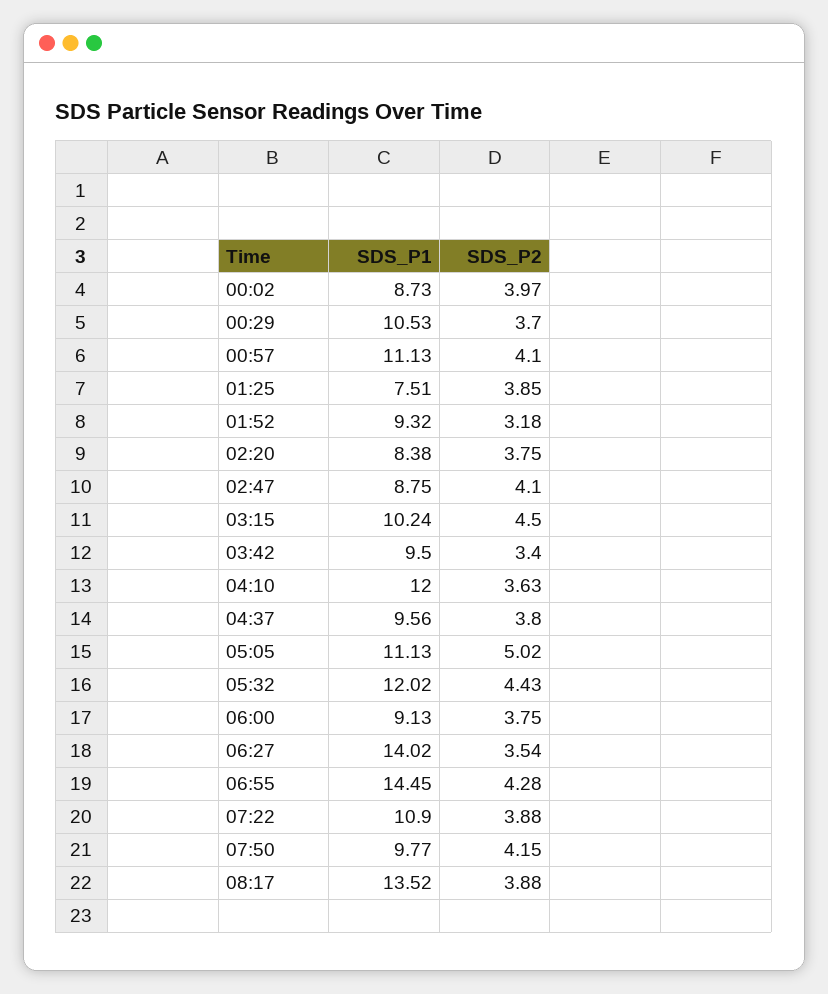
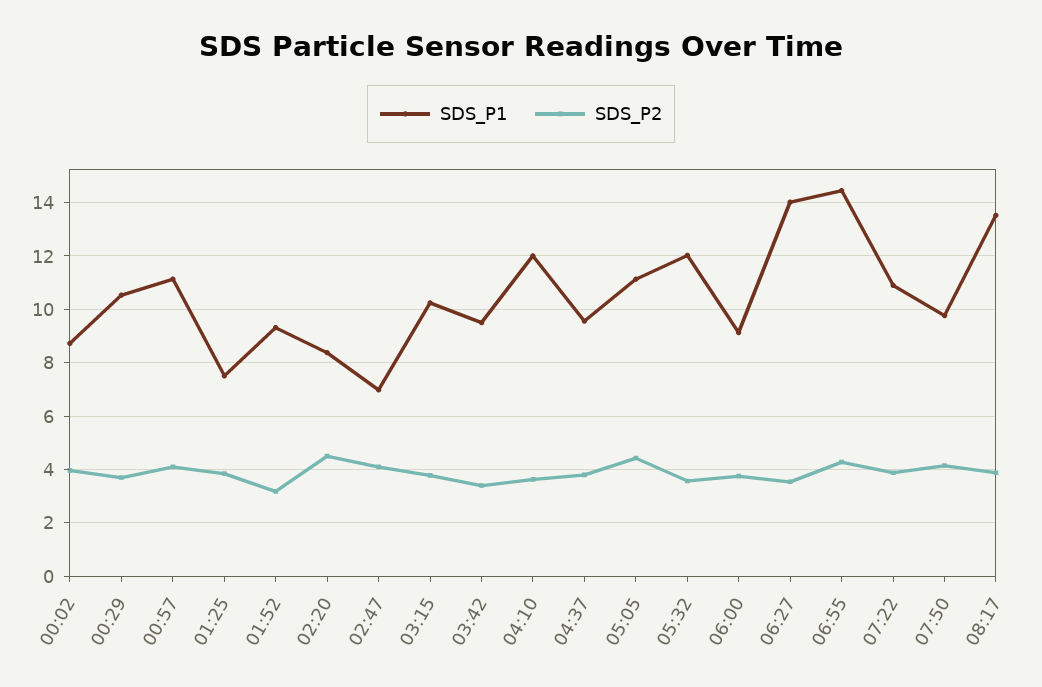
SDS_P2, 02:20: 3.75 -> 4.5
SDS_P1, 02:47: 8.75 -> 7
SDS_P2, 03:15: 4.5 -> 3.75
SDS_P2, 05:05: 5.02 -> 4.5
SDS_P2, 05:32: 4.43 -> 3.5

